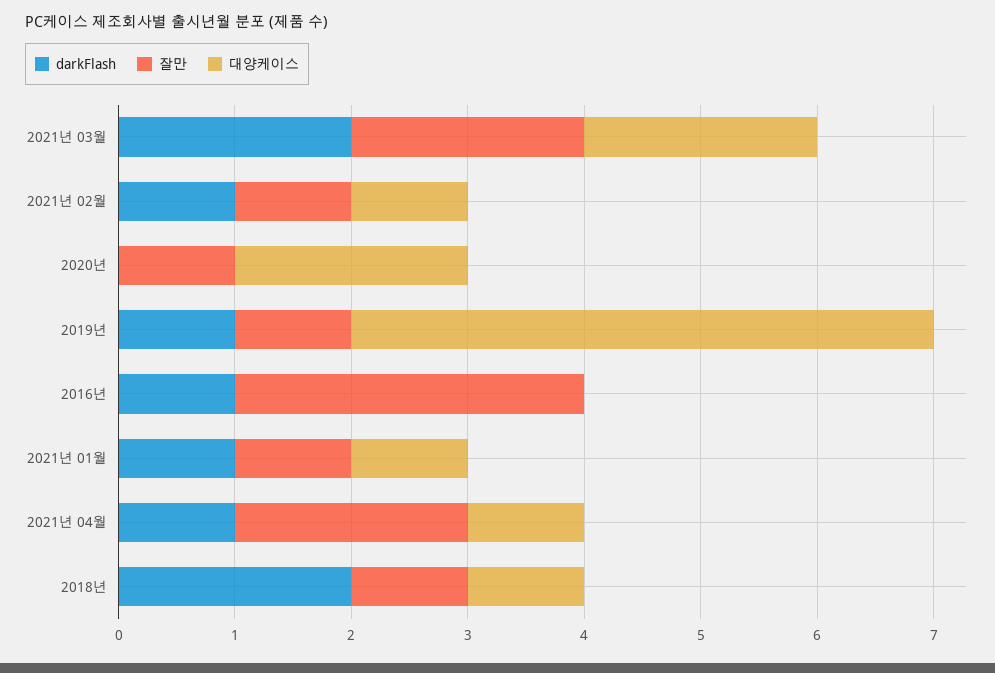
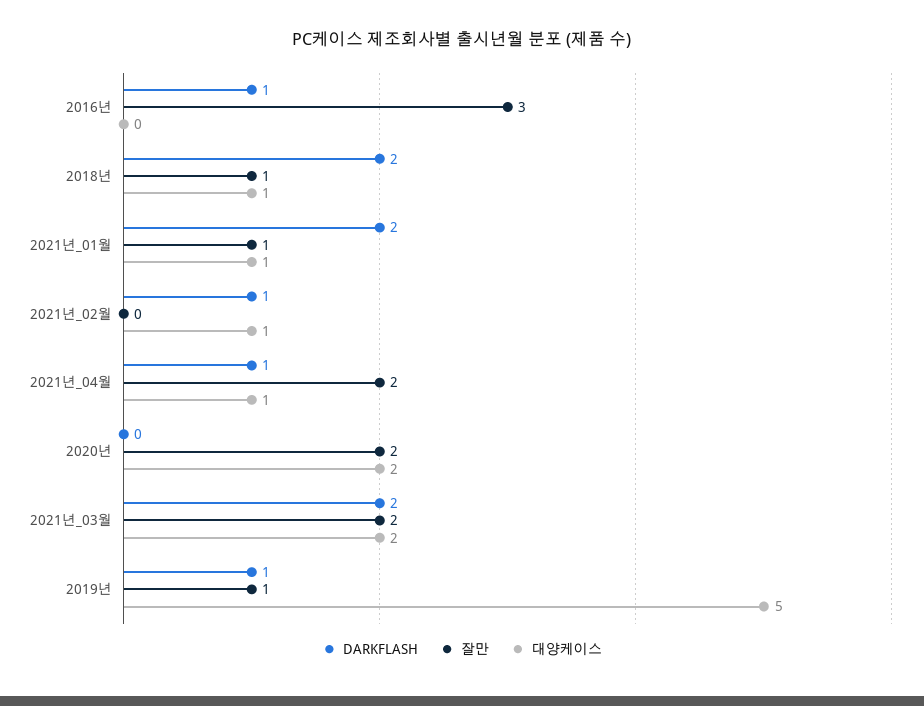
잘만, 2021년 02월: 1 -> 0
잘만, 2020년: 1 -> 2
darkFlash, 2021년 01월: 1 -> 2

